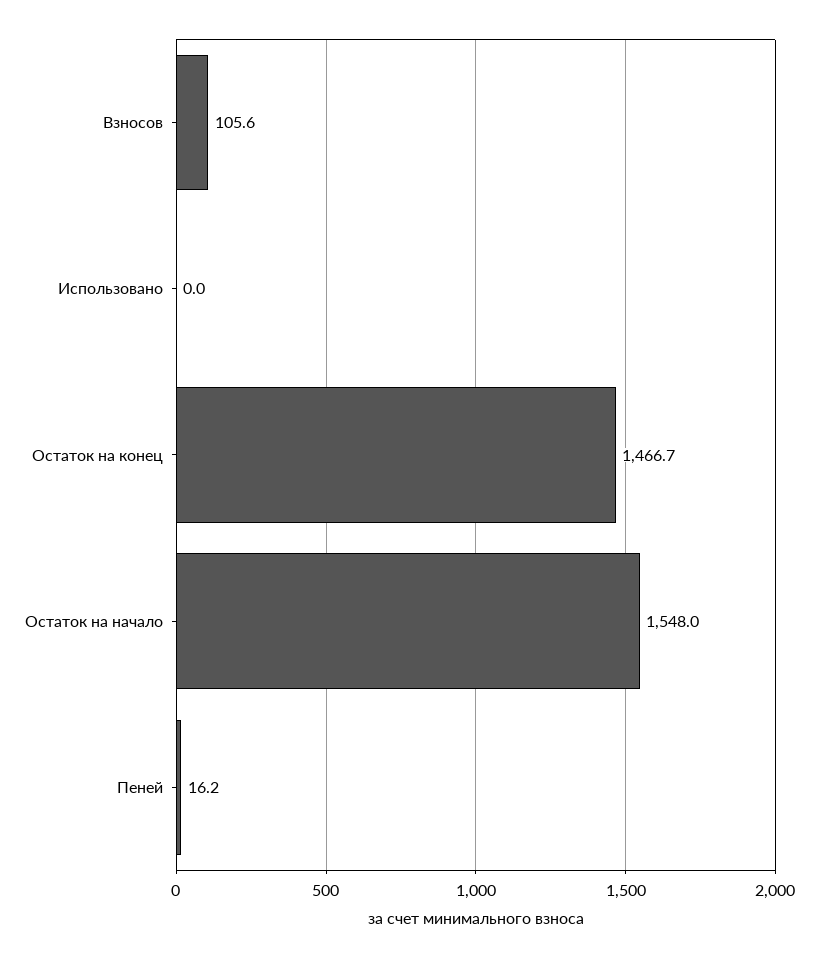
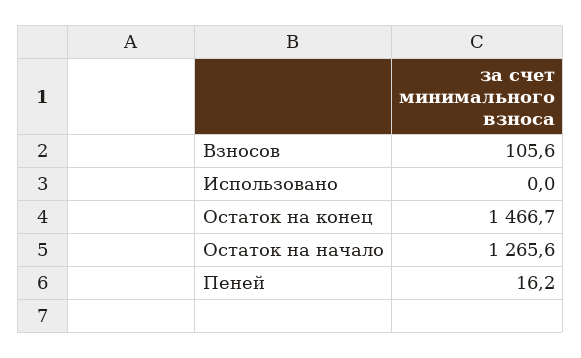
Остаток на начало: 1548 -> 1265.6

